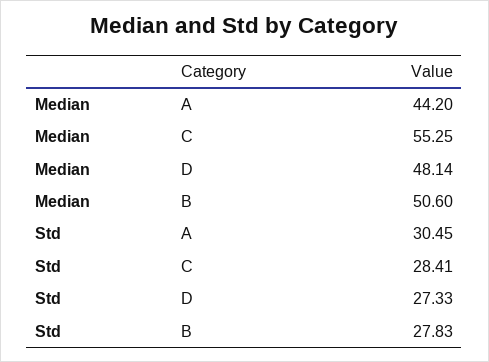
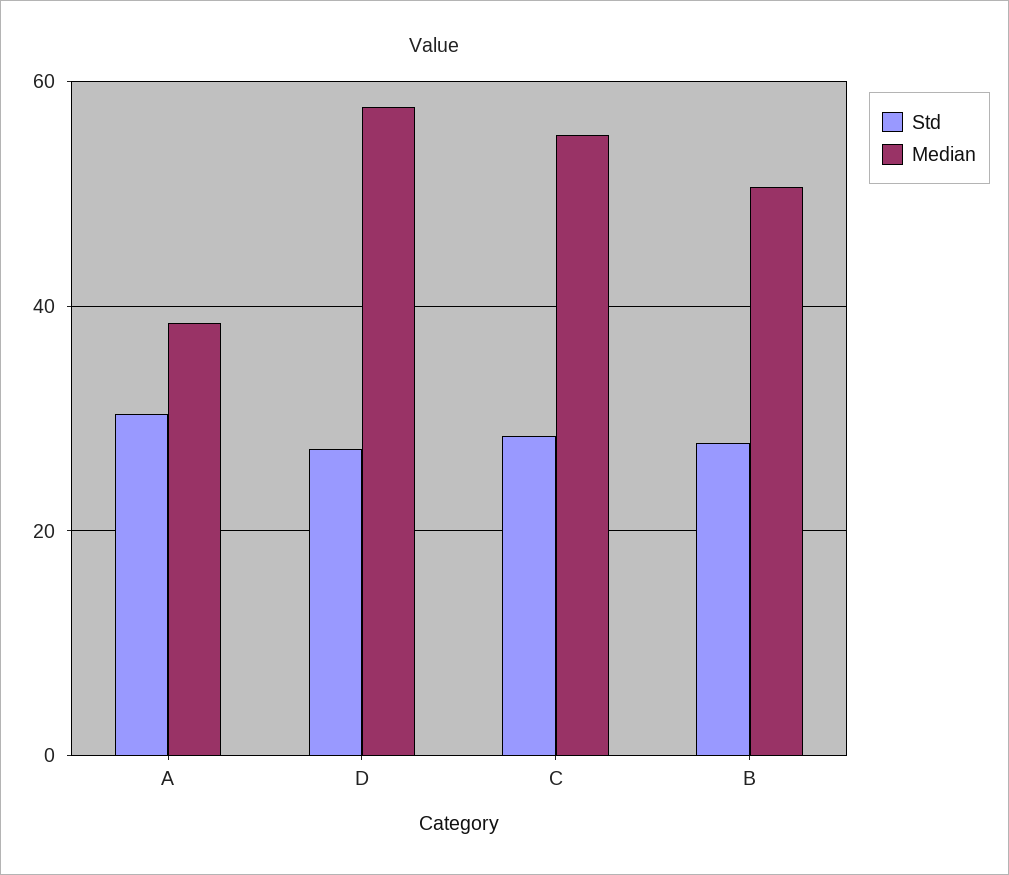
Median, A: 44.2 -> 38
Median, D: 48.14 -> 58

